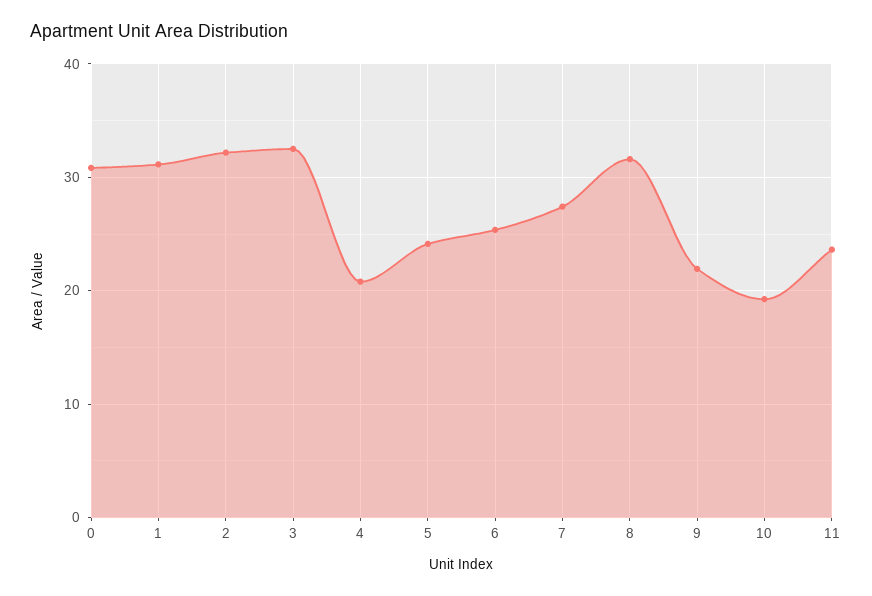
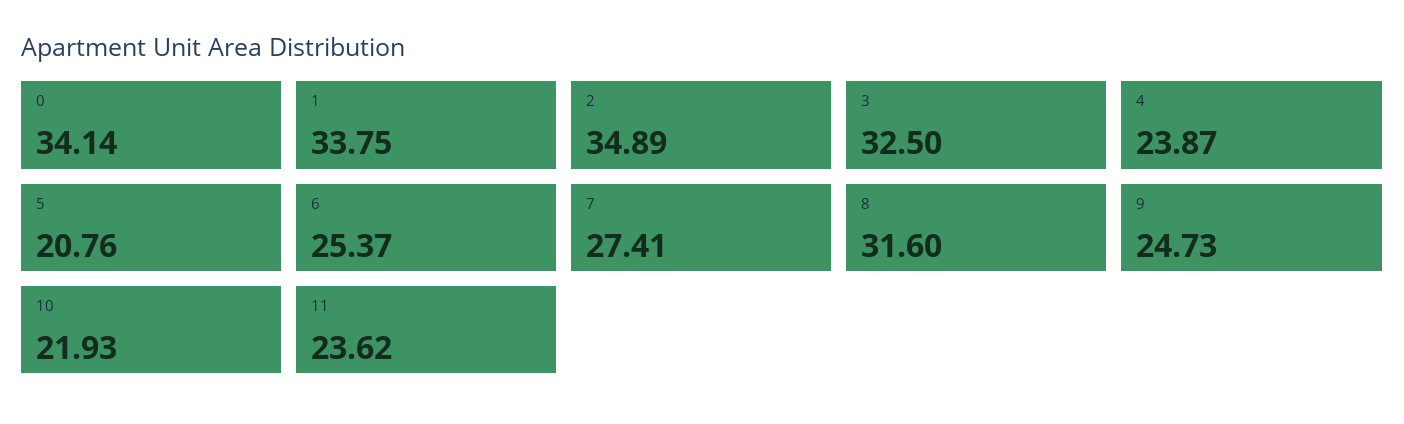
0: 31 -> 34.14
1: 31 -> 33.75
2: 32 -> 34.89
4: 21 -> 23.87
5: 24 -> 20.76
9: 22 -> 24.73
10: 19 -> 21.93

